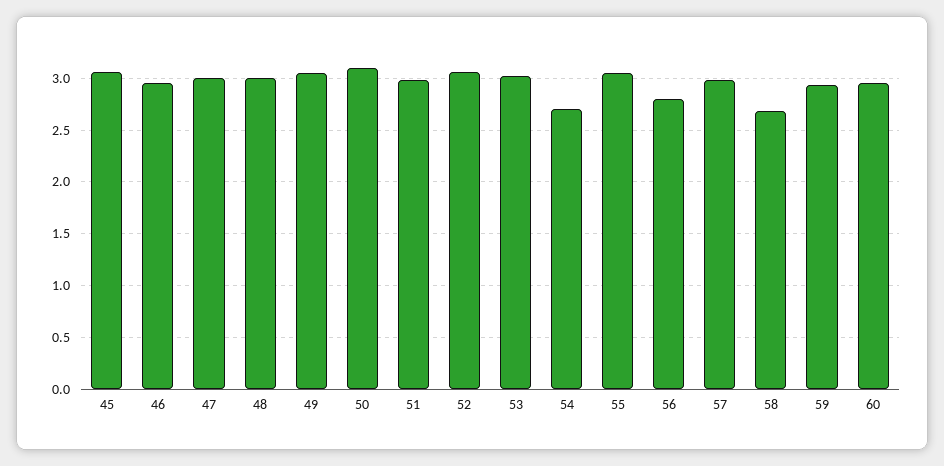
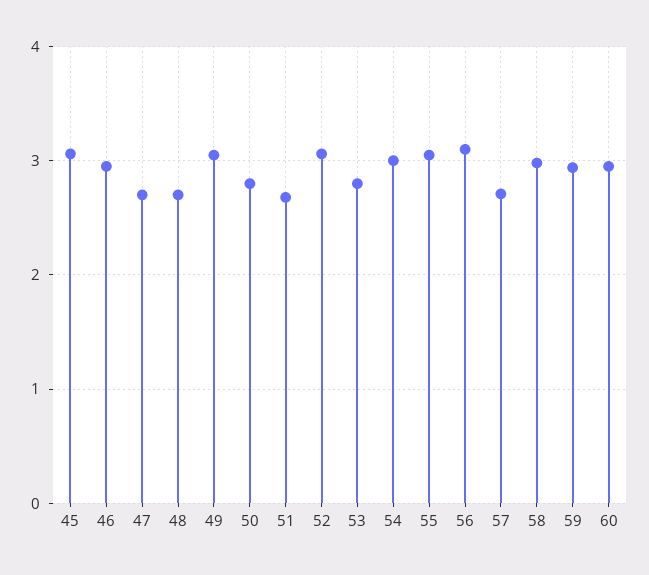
47: 3 -> 2.7
48: 3 -> 2.7
50: 3.1 -> 2.8
51: 3 -> 2.7
53: 3 -> 2.8
54: 2.7 -> 3
56: 2.8 -> 3.1
57: 3 -> 2.7
58: 2.7 -> 3

